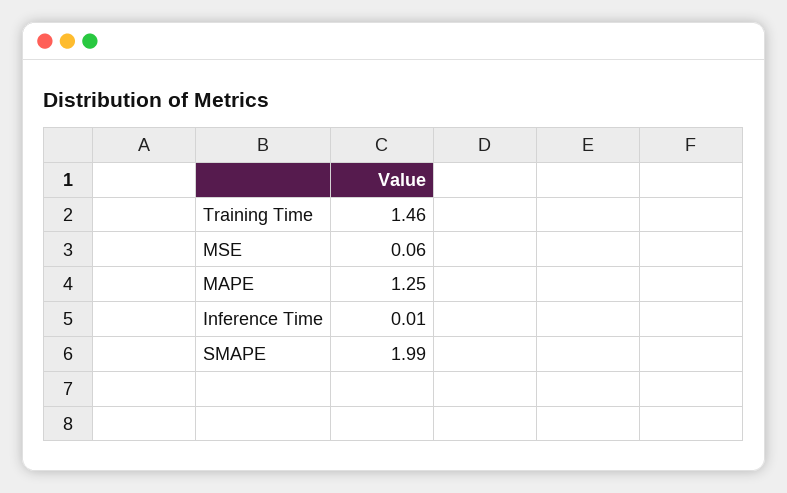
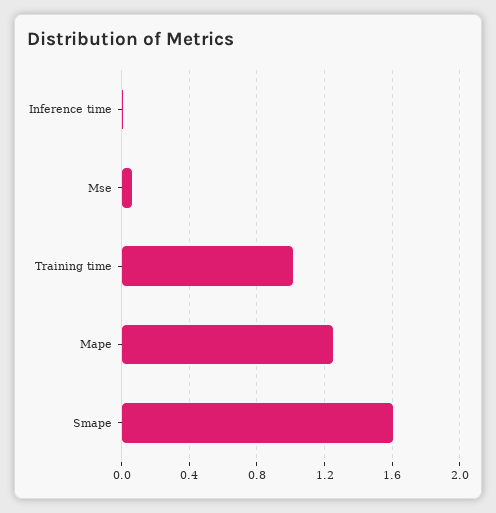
Training Time: 1.46 -> 1
SMAPE: 1.99 -> 1.6

